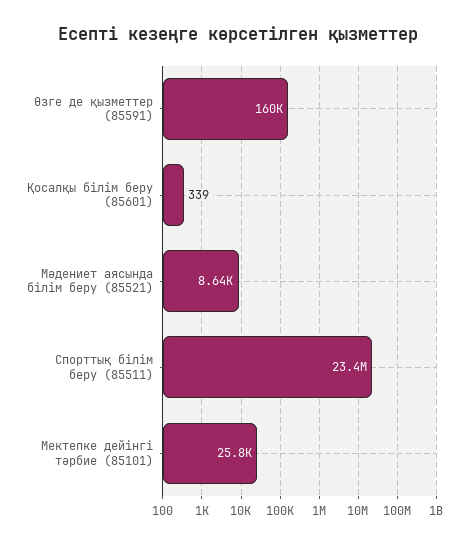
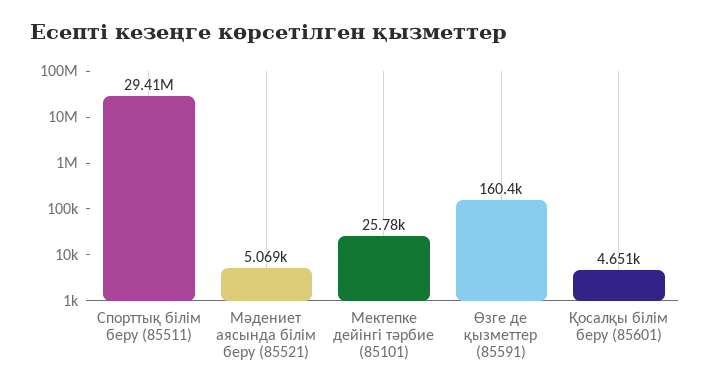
Қосалқы білім беру (85601): 339 -> 4651
Мәдениет аясында білім беру (85521): 8640 -> 5069
Спорттық білім беру (85511): 23400000 -> 29410000

